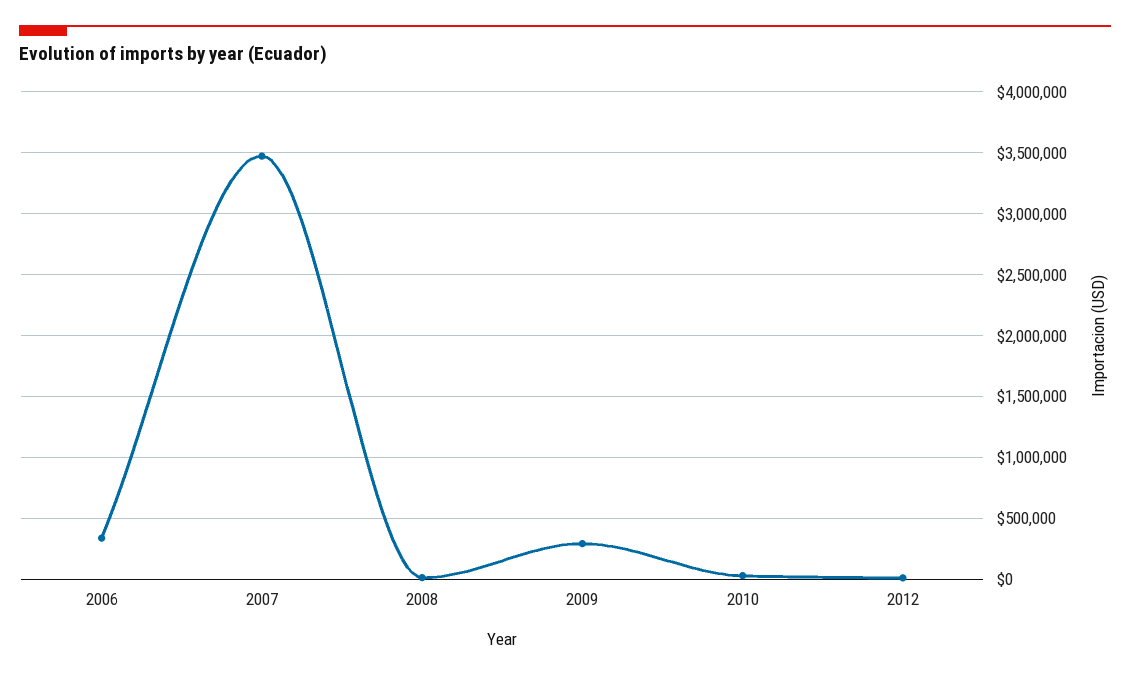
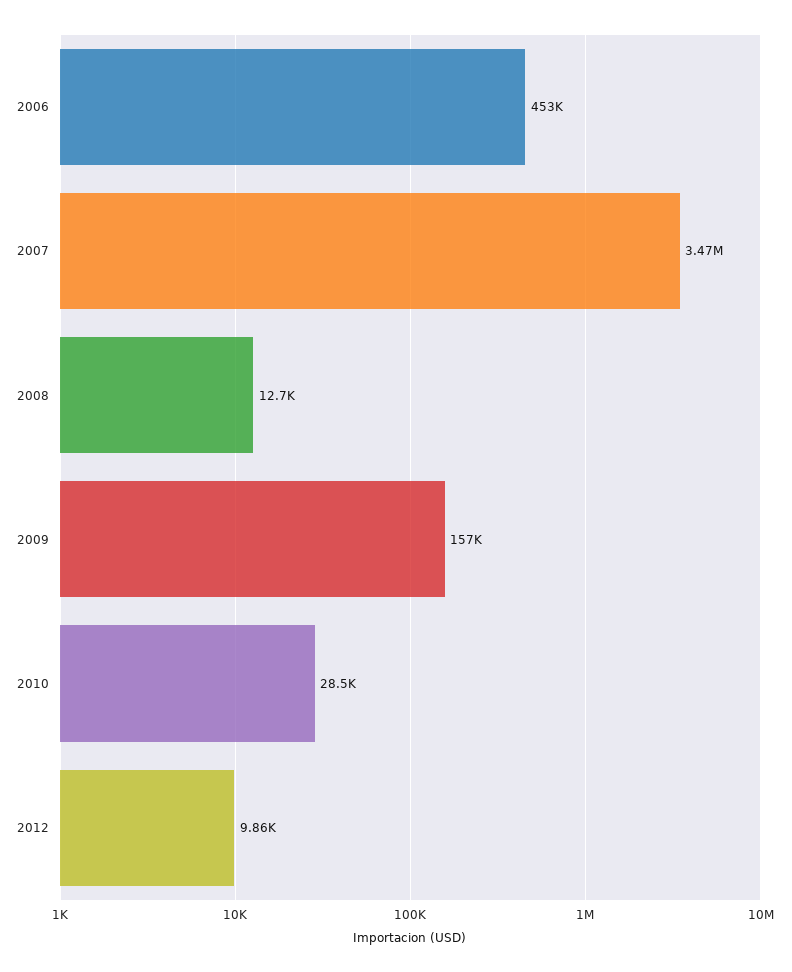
2006: 350000 -> 453000
2009: 300000 -> 157000

